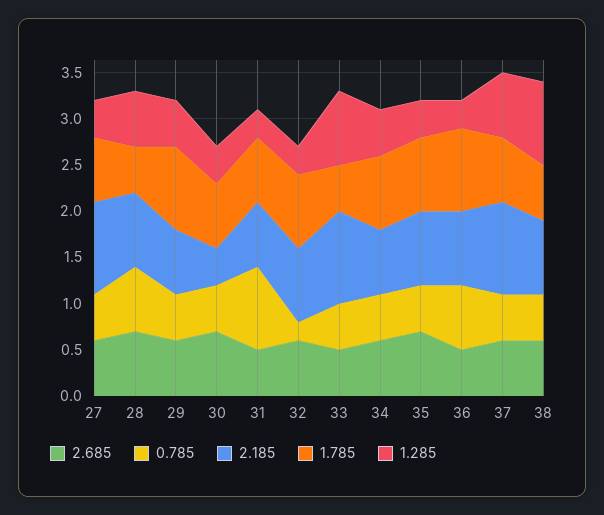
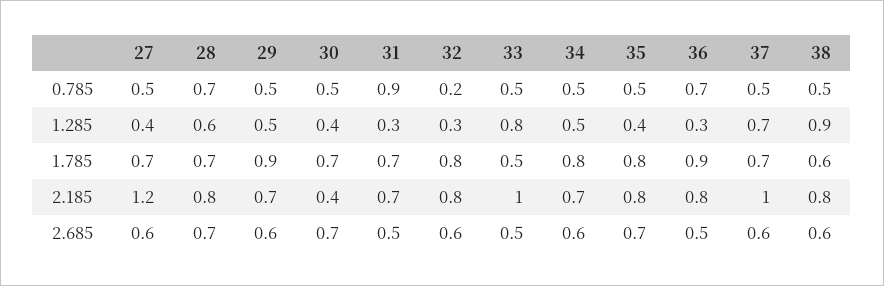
2.185, 27: 1 -> 1.2
1.785, 28: 0.5 -> 0.7

